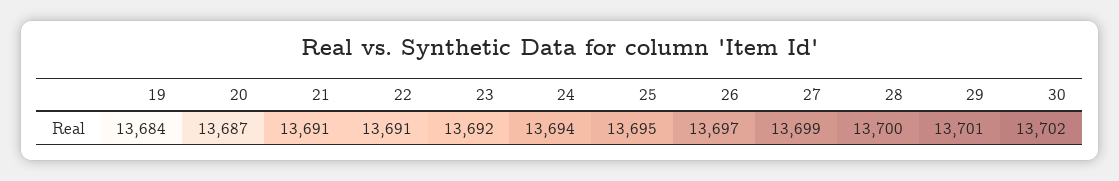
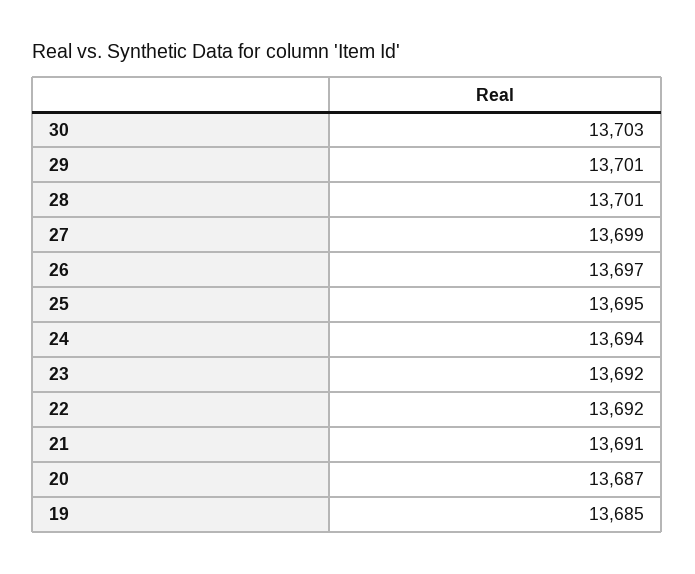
19: 13684 -> 13685
22: 13691 -> 13692
28: 13700 -> 13701
30: 13702 -> 13703

